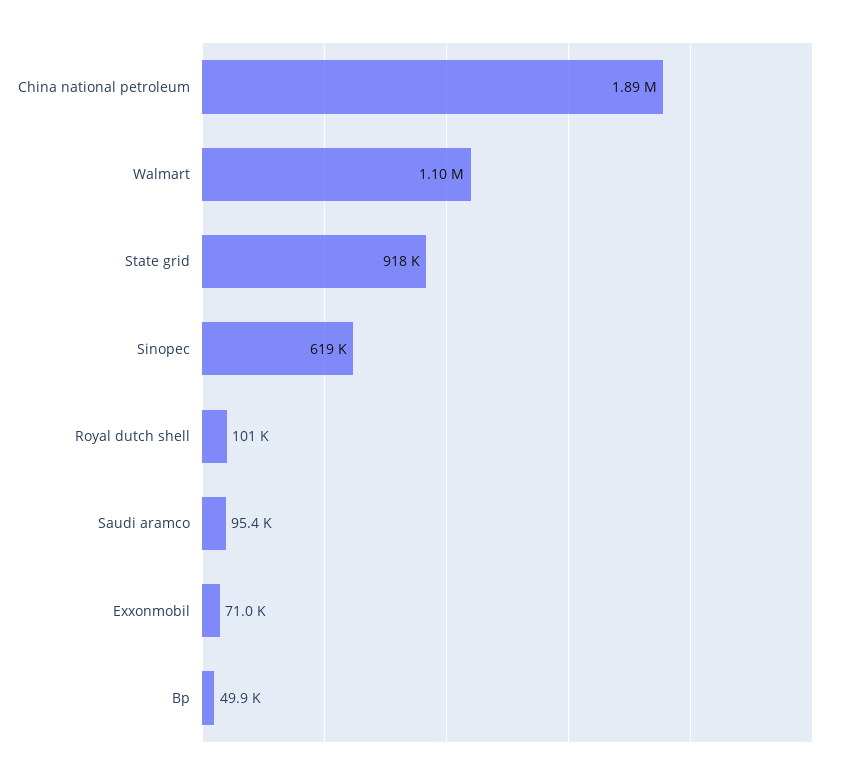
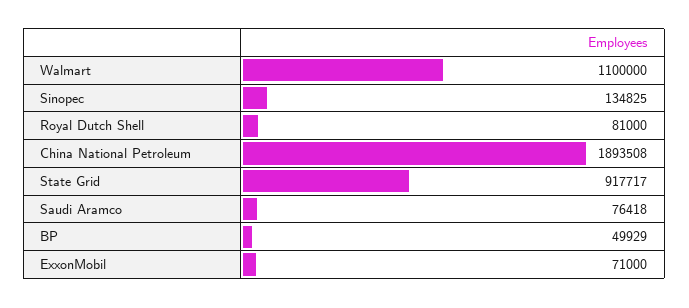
Sinopec: 619000 -> 134825
Royal dutch shell: 101000 -> 81000
Saudi aramco: 95400 -> 76418

